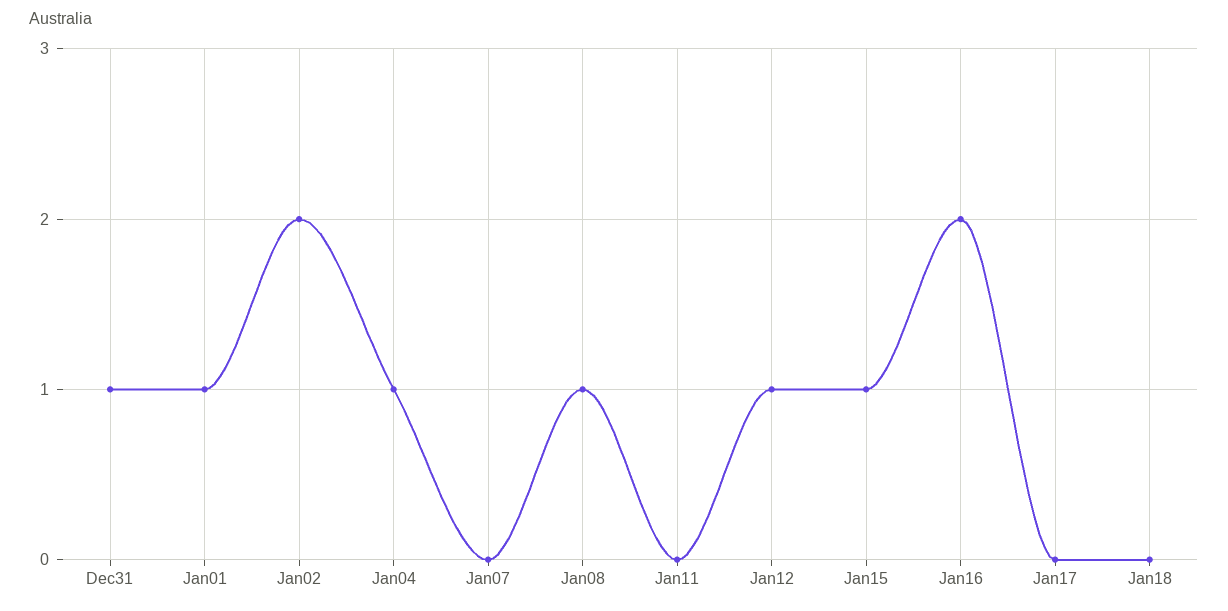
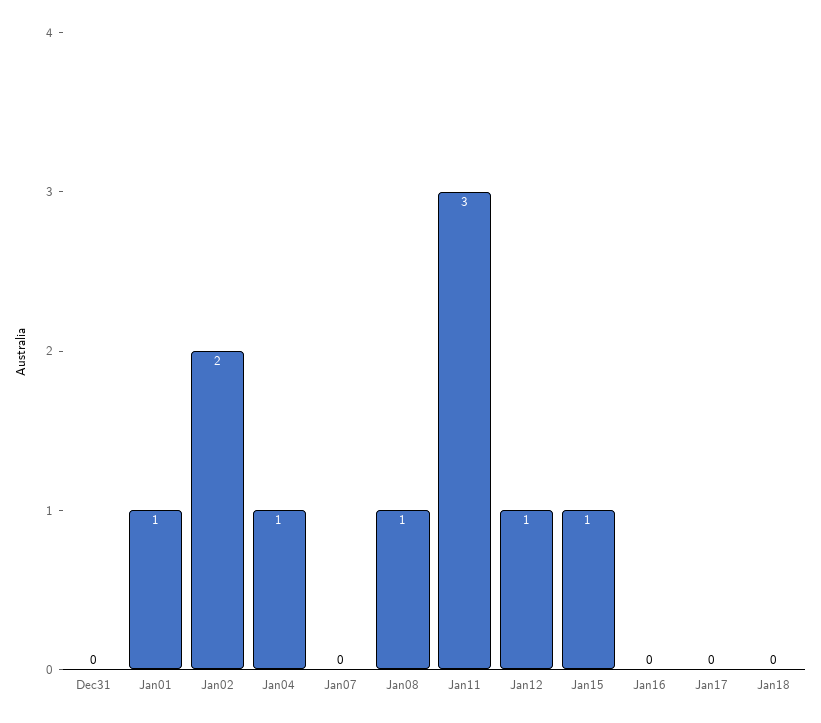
Dec31: 1 -> 0
Jan11: 0 -> 3
Jan16: 2 -> 0

